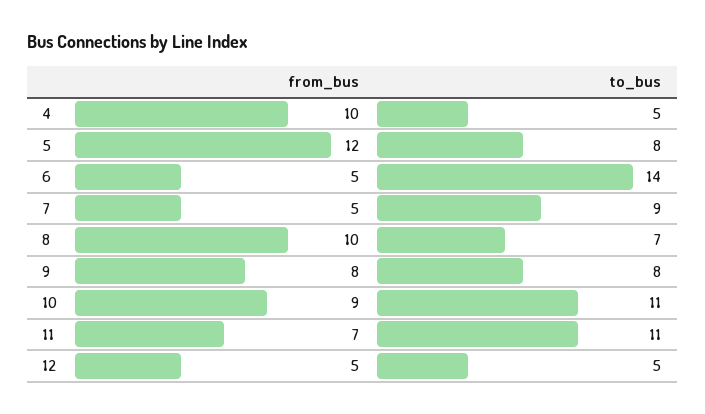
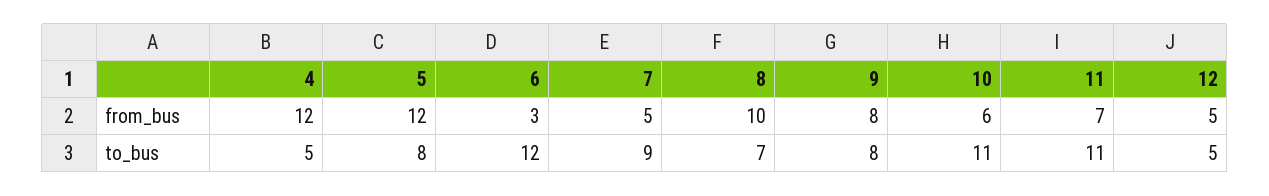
from_bus, 4: 10 -> 12
from_bus, 6: 5 -> 3
to_bus, 6: 14 -> 12
from_bus, 10: 9 -> 6

